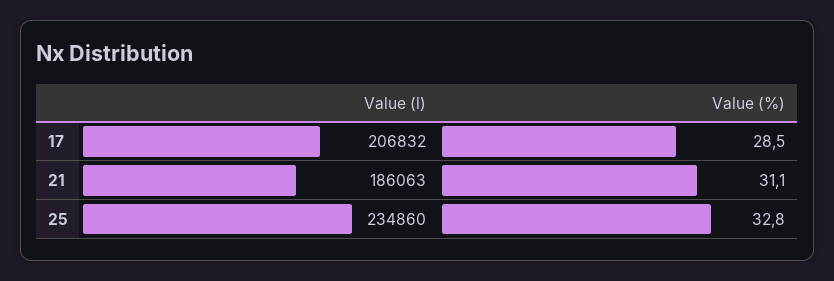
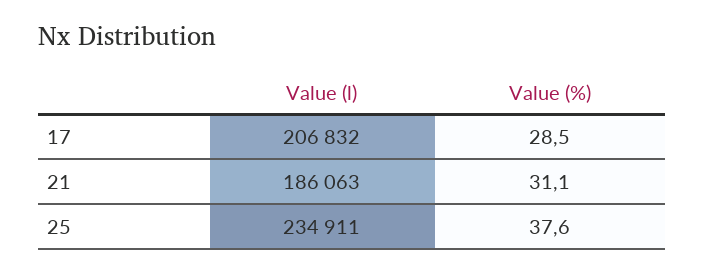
Value (l), 25: 234860 -> 234911
Value (%), 25: 32.8 -> 37.6

